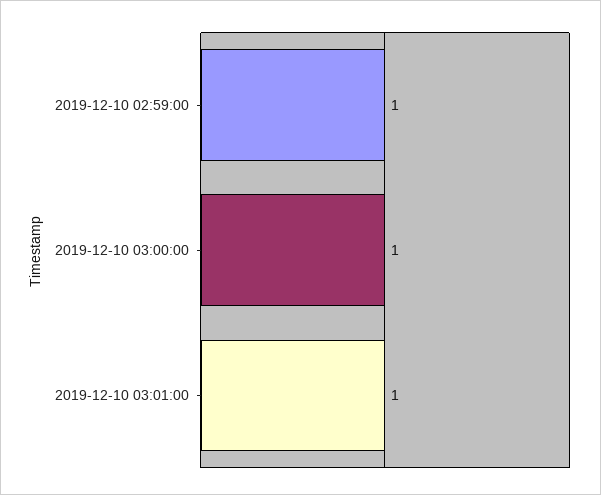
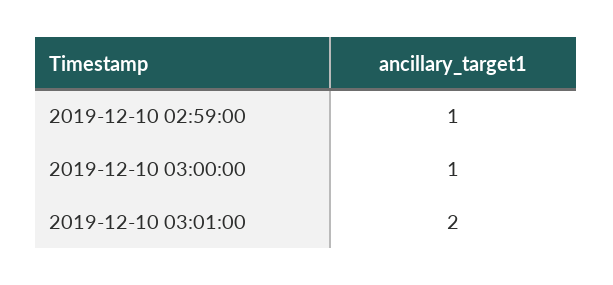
2019-12-10 03:01:00: 1 -> 2

